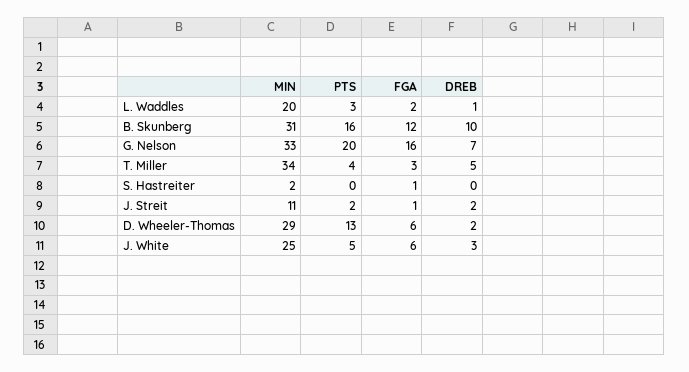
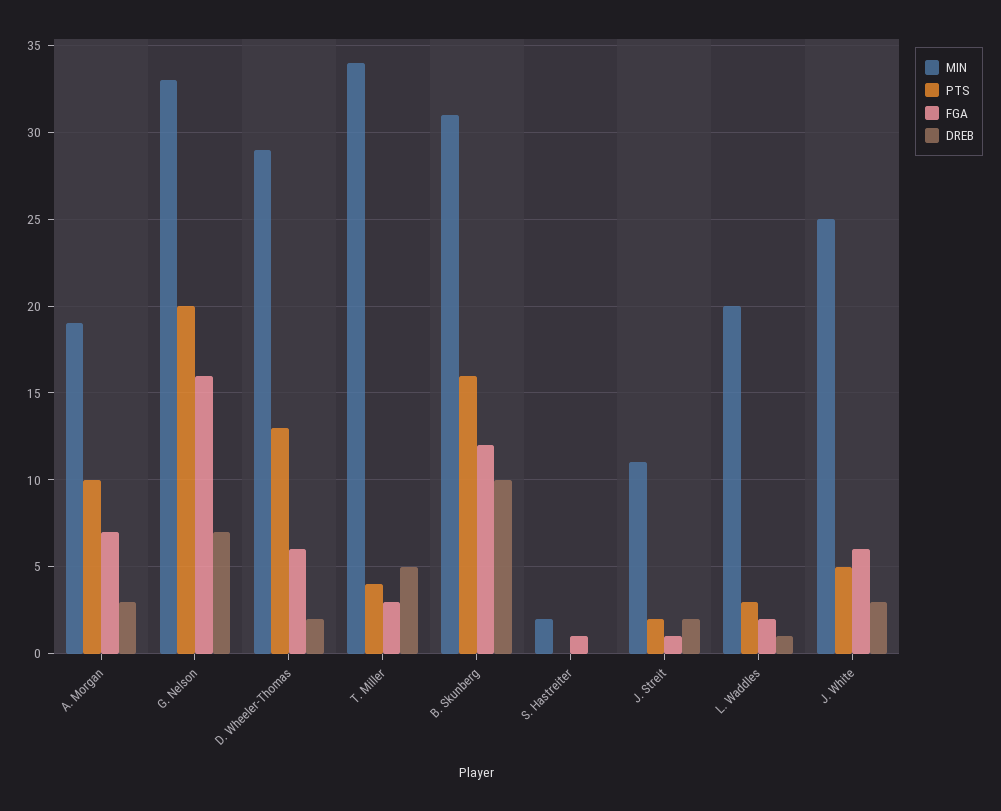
MIN, A. Morgan: none -> 19
PTS, A. Morgan: none -> 10
FGA, A. Morgan: none -> 7
DREB, A. Morgan: none -> 3

